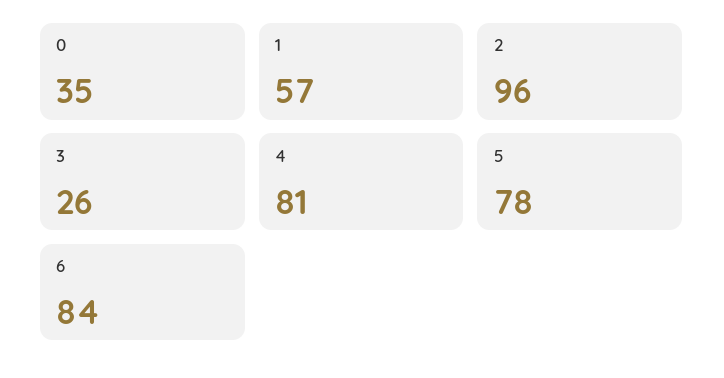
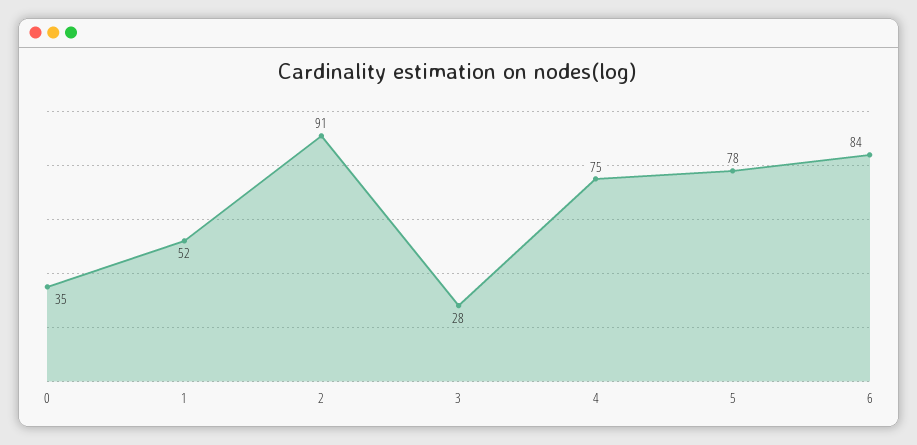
1: 57 -> 52
2: 96 -> 91
3: 26 -> 28
4: 81 -> 75

